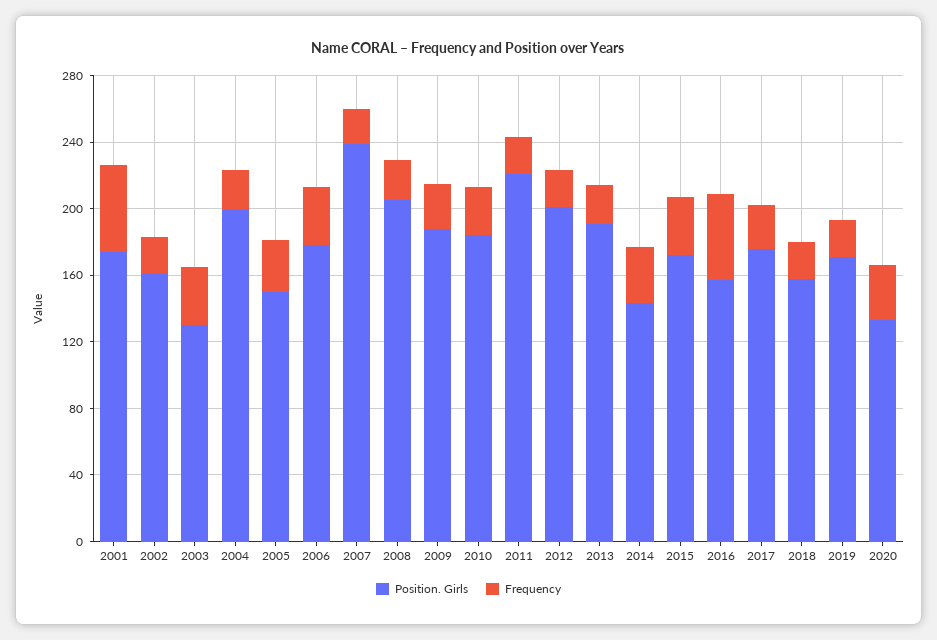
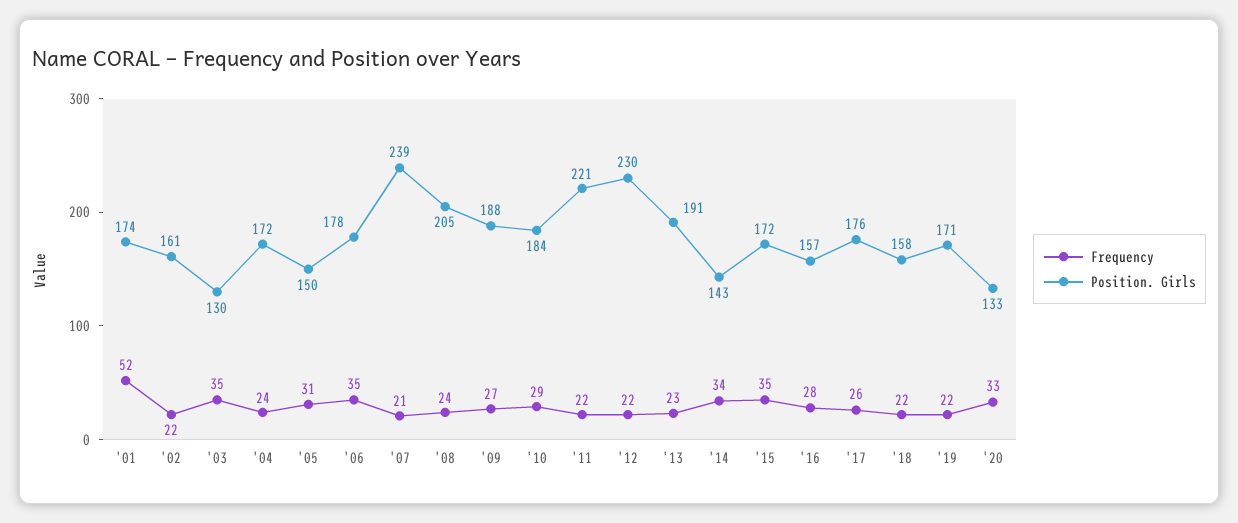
Position. Girls, 2004: 200 -> 172
Position. Girls, 2012: 200 -> 230
Frequency, 2016: 50 -> 28

